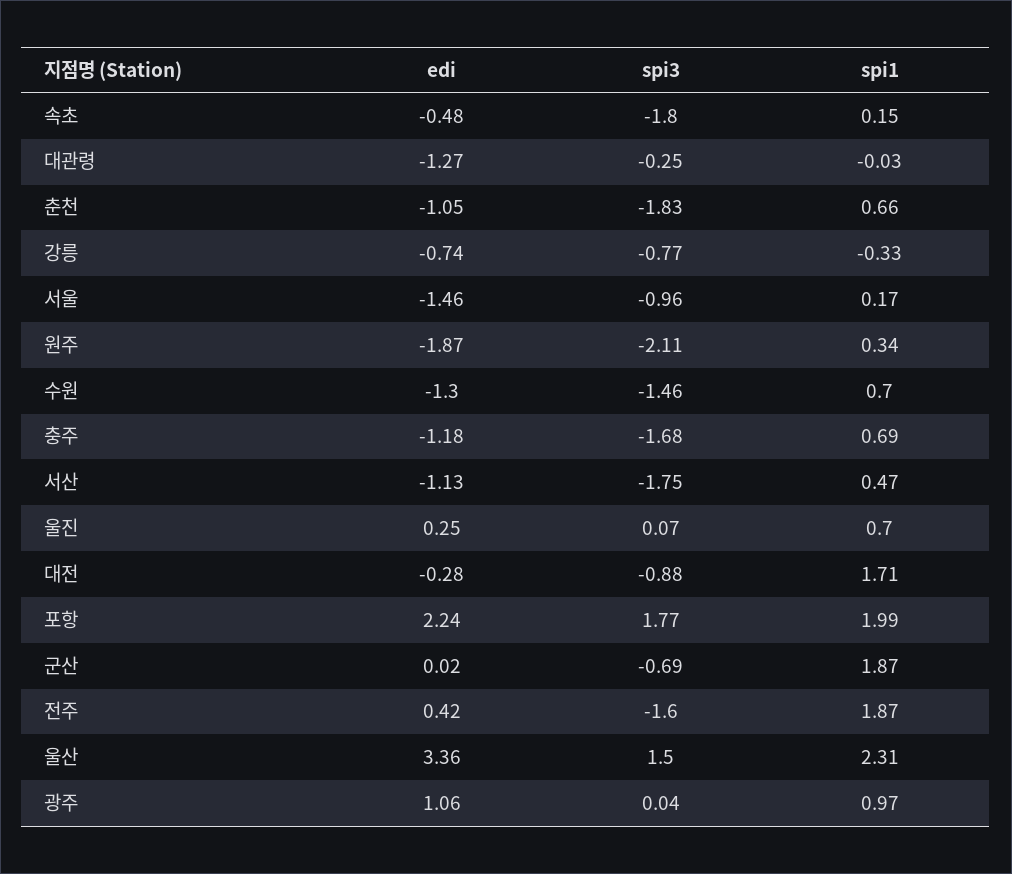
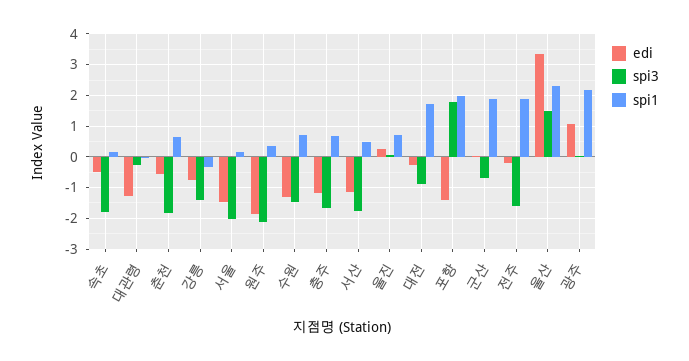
edi, 춘천: -1.05 -> -0.6
spi3, 강릉: -0.77 -> -1.4
spi3, 서울: -0.96 -> -2
edi, 포항: 2.24 -> -1.4
edi, 전주: 0.42 -> -0.2
spi1, 광주: 0.97 -> 2.2

